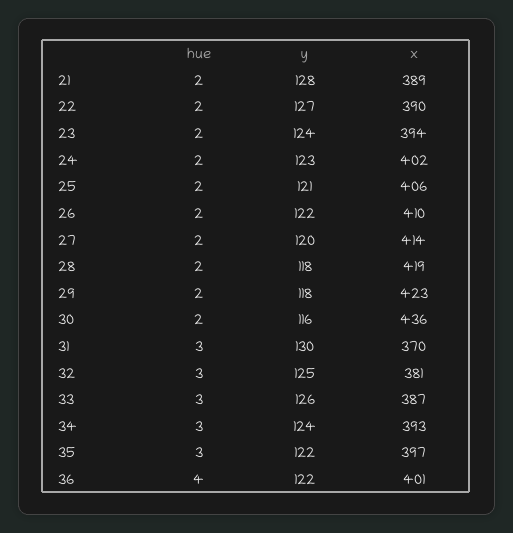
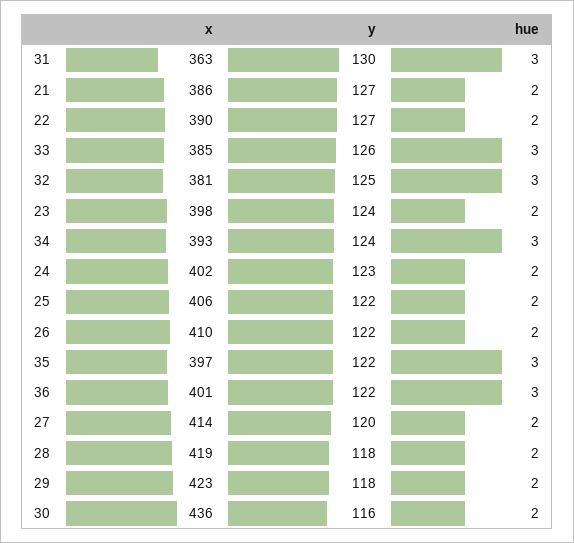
y, 21: 128 -> 127
x, 21: 389 -> 386
x, 23: 394 -> 398
y, 25: 121 -> 122
x, 31: 370 -> 363
x, 33: 387 -> 385
hue, 36: 4 -> 3

